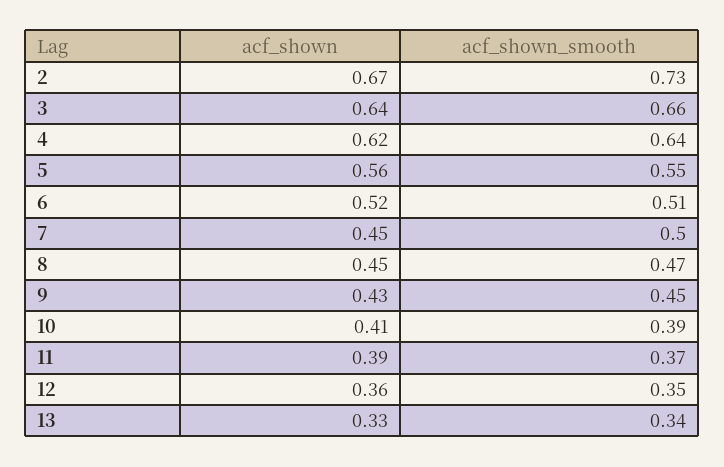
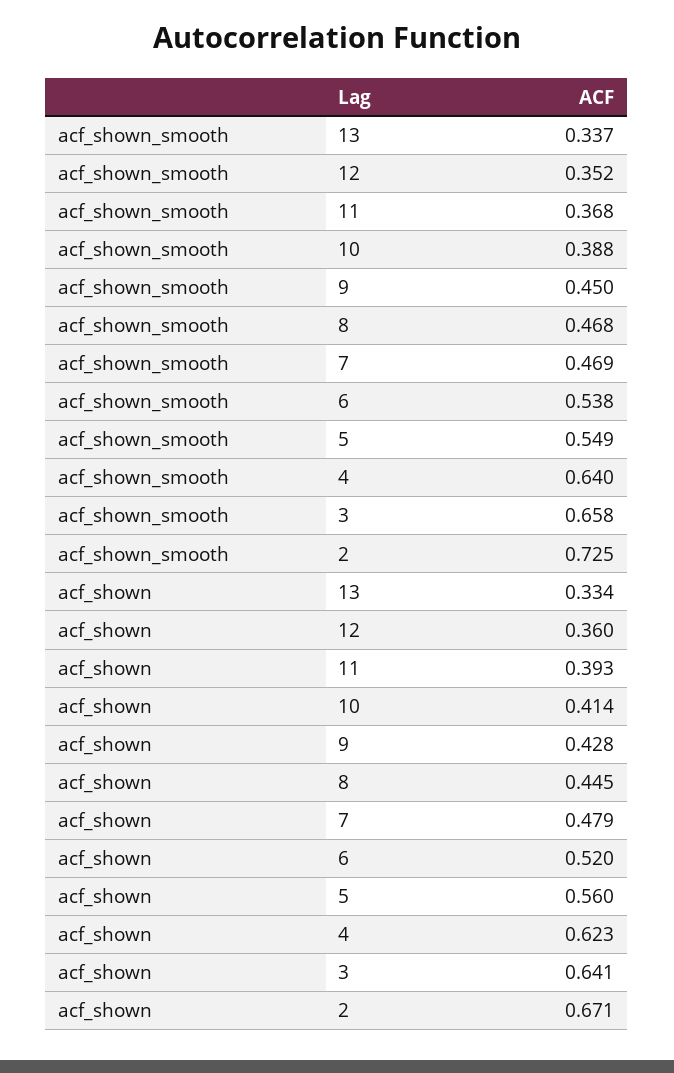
acf_shown_smooth, 6: 0.51 -> 0.538
acf_shown, 7: 0.45 -> 0.479
acf_shown_smooth, 7: 0.5 -> 0.469

